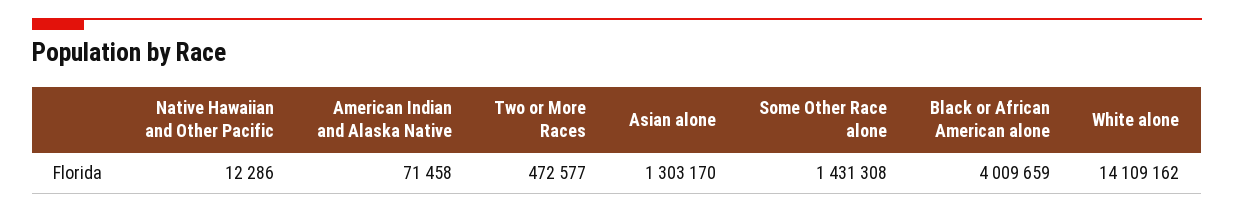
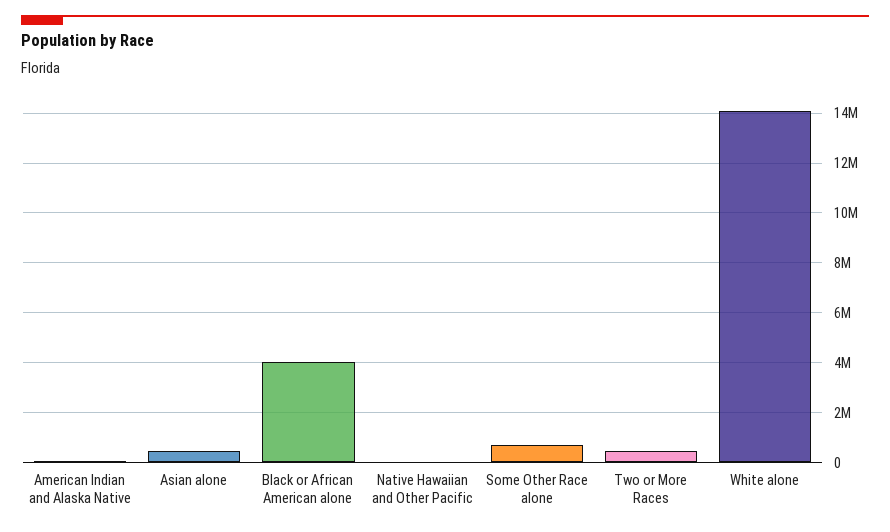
Asian alone: 1303170 -> 500000
Some Other Race alone: 1431308 -> 750000

